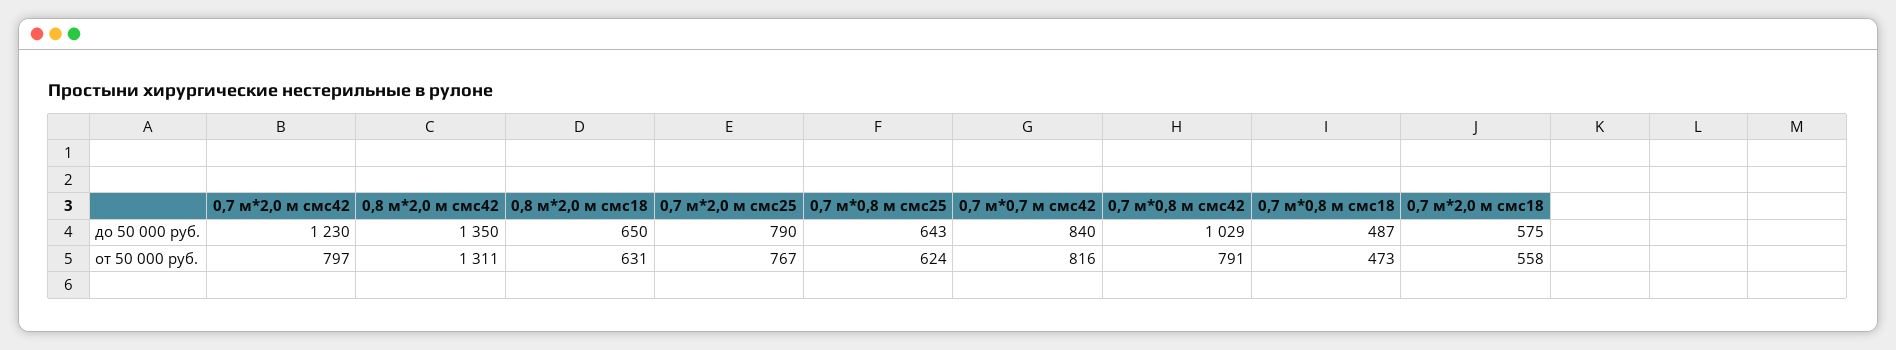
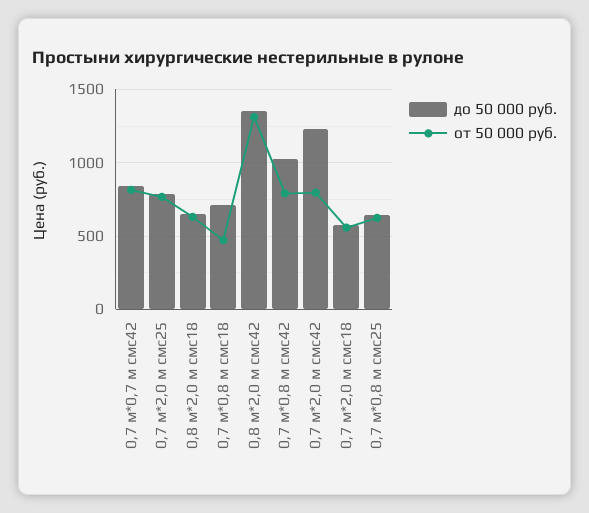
до 50 000 руб., 0,7 м*0,8 м смс18: 487 -> 700

